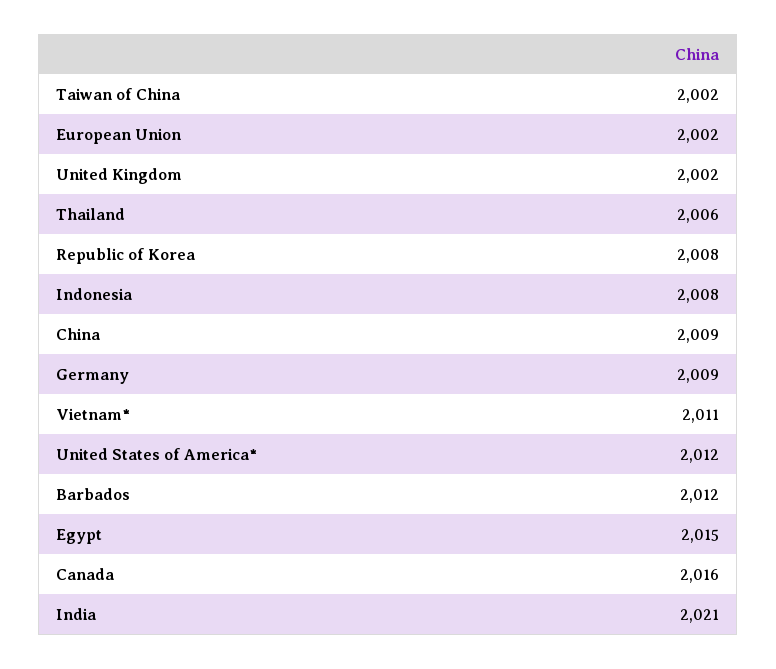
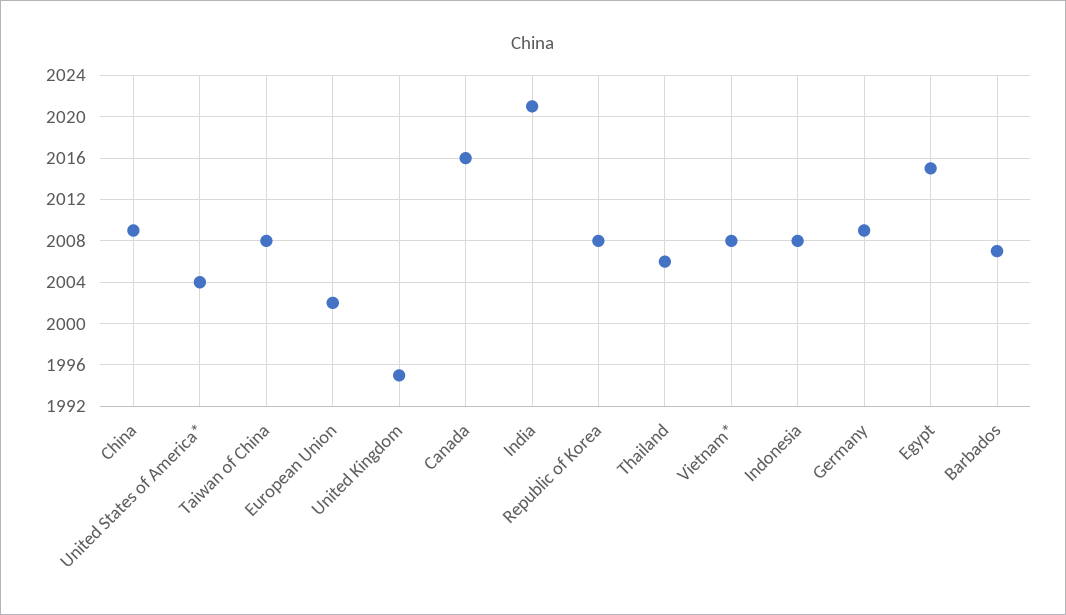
Taiwan of China: 2002 -> 2008
United Kingdom: 2002 -> 1995
Vietnam*: 2011 -> 2008
United States of America*: 2012 -> 2004
Barbados: 2012 -> 2007

